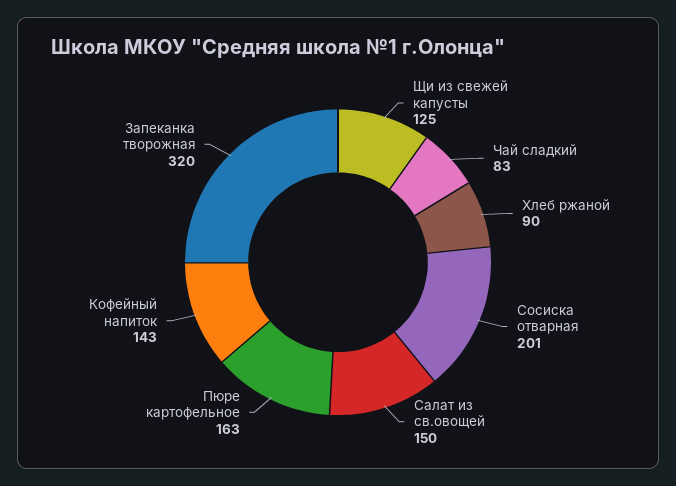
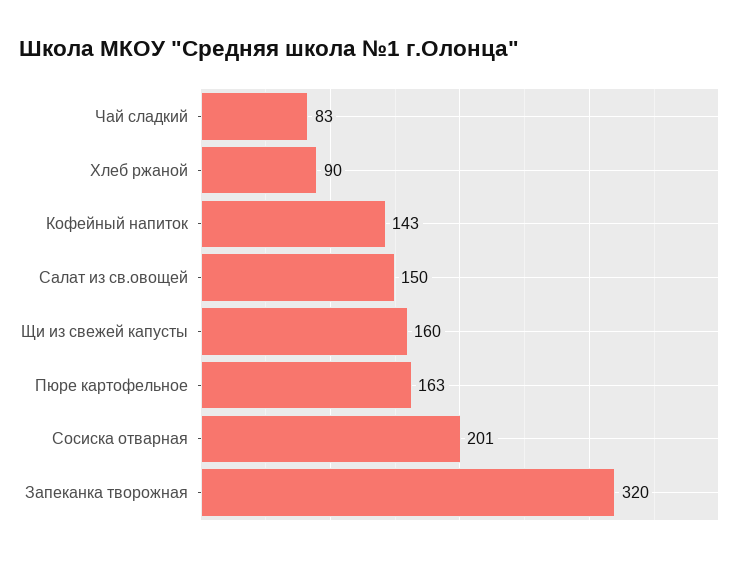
Щи из свежей капусты: 125 -> 160

